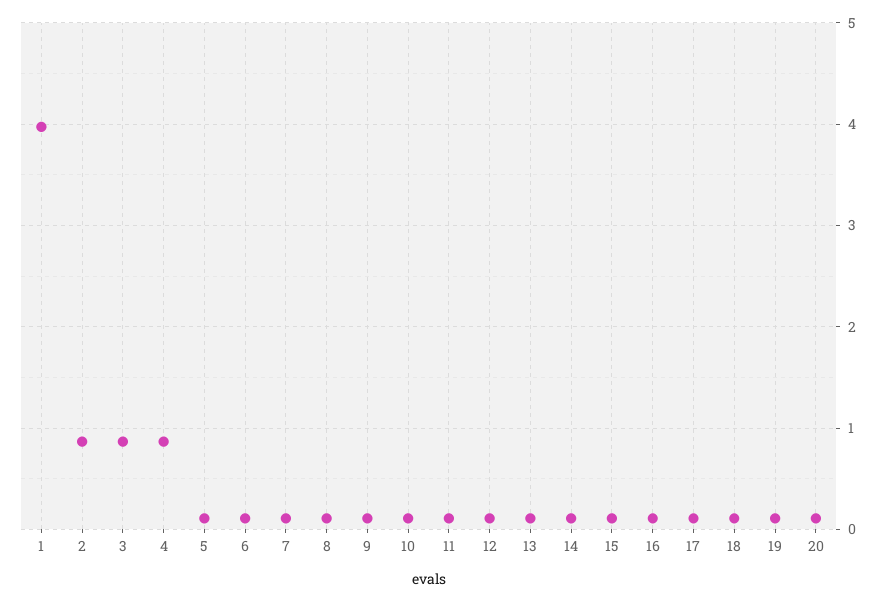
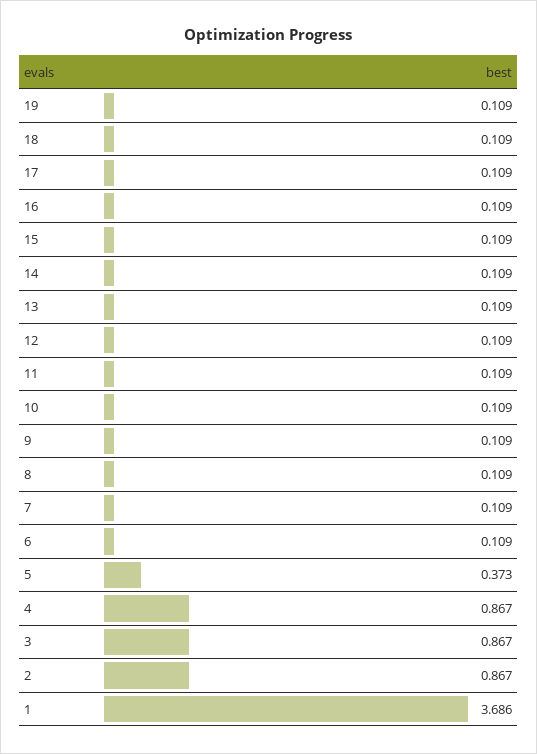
1: 4 -> 3.686
5: 0.1 -> 0.373
20: 0.1 -> none

